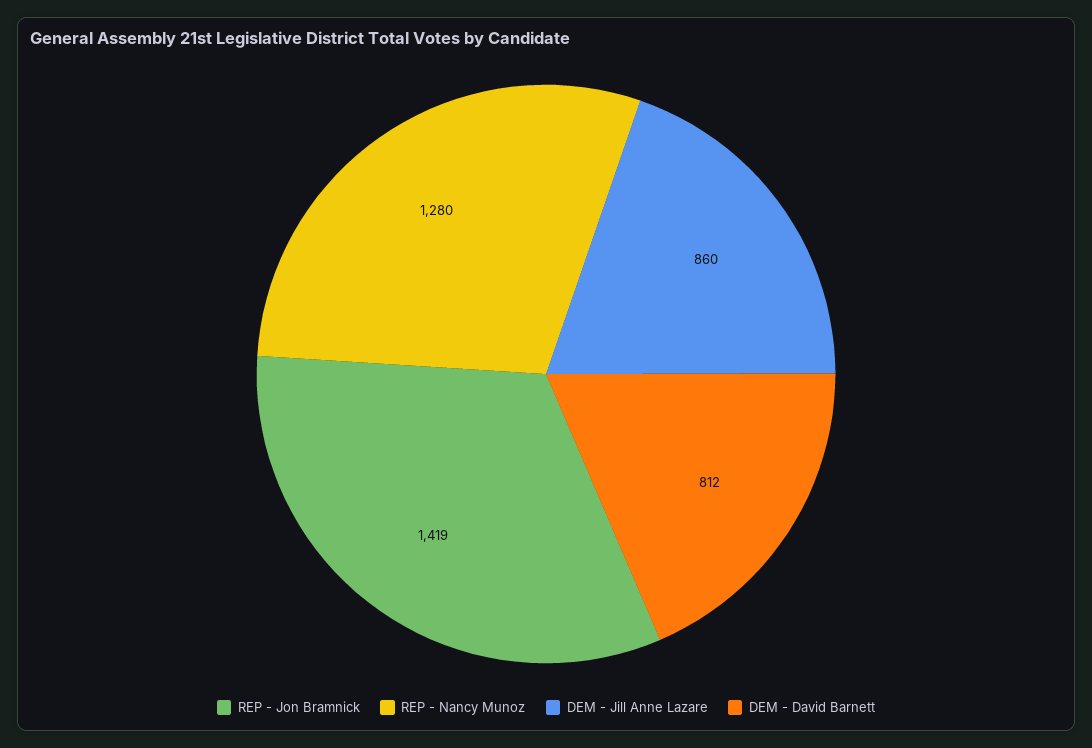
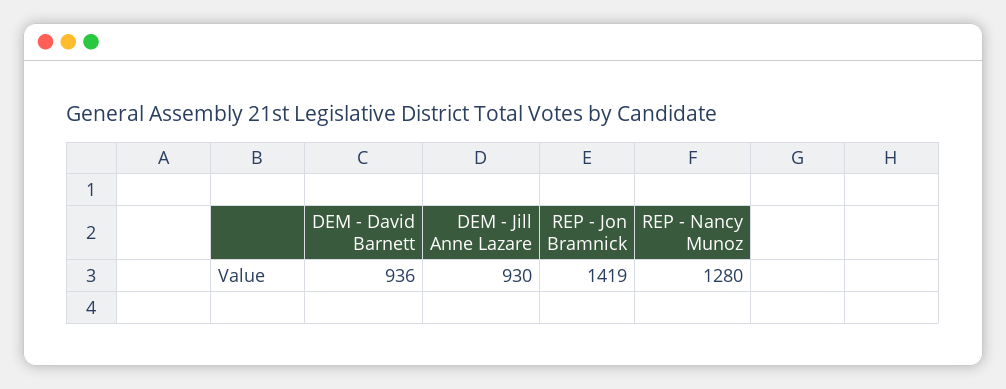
DEM - Jill Anne Lazare: 860 -> 930
DEM - David Barnett: 812 -> 936

